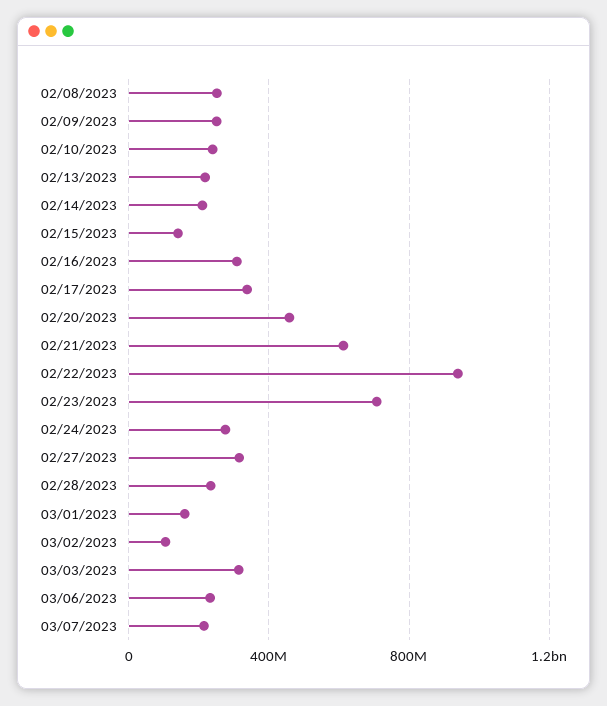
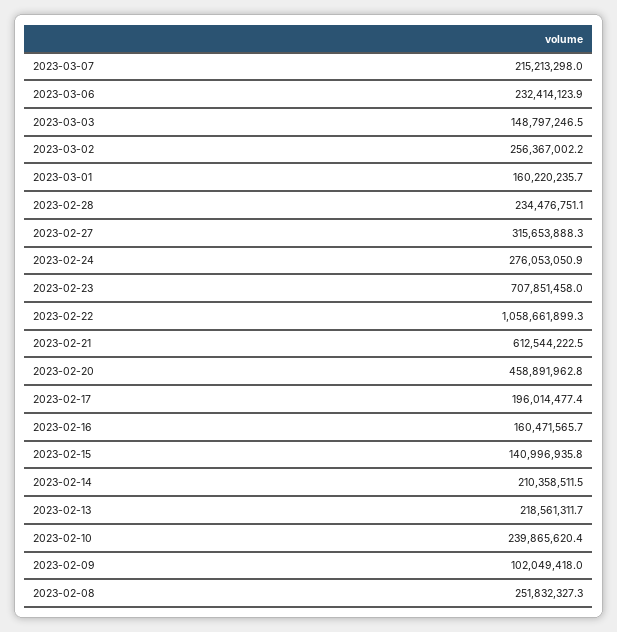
02/09/2023: 250000000 -> 102049418
02/16/2023: 300000000 -> 160471565.7
02/17/2023: 350000000 -> 196014477.4
02/22/2023: 950000000 -> 1058661899.3
03/02/2023: 100000000 -> 256367002.2
03/03/2023: 300000000 -> 148797246.5

